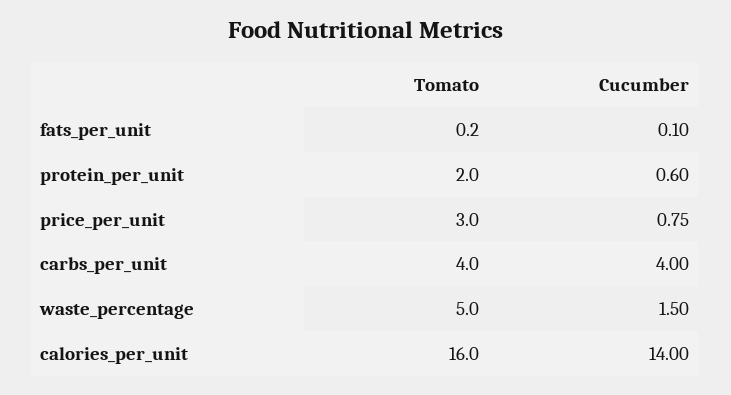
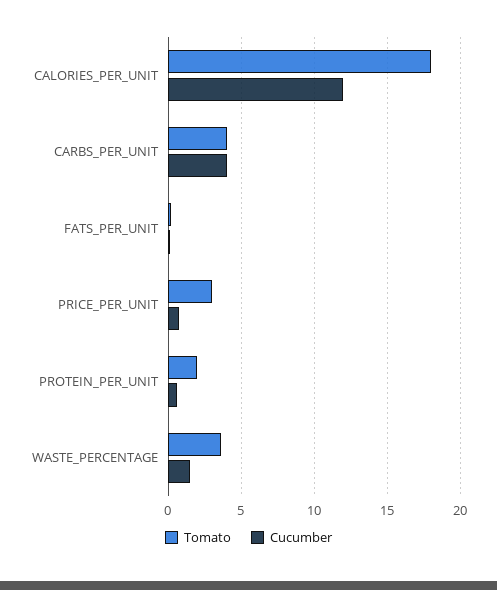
Tomato, waste_percentage: 5 -> 3.5
Tomato, calories_per_unit: 16 -> 18
Cucumber, calories_per_unit: 14 -> 12

